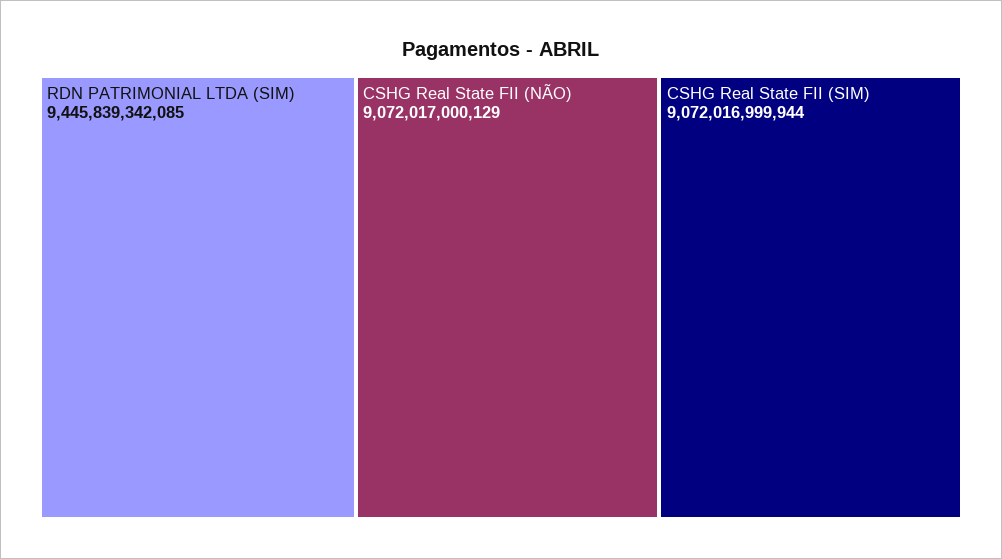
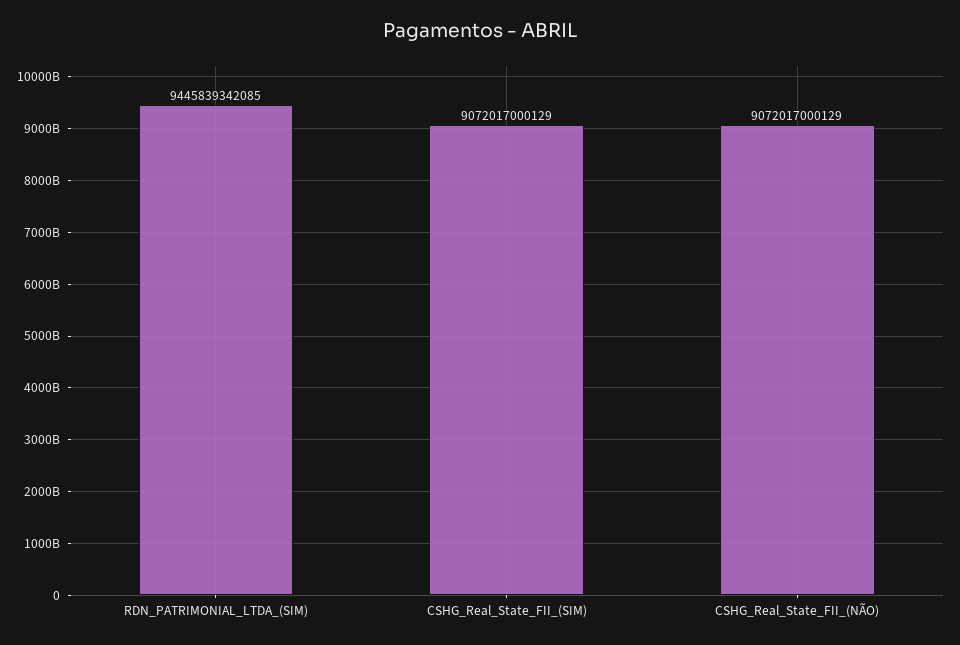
CSHG Real State FII (SIM): 9072016999944 -> 9072017000129

